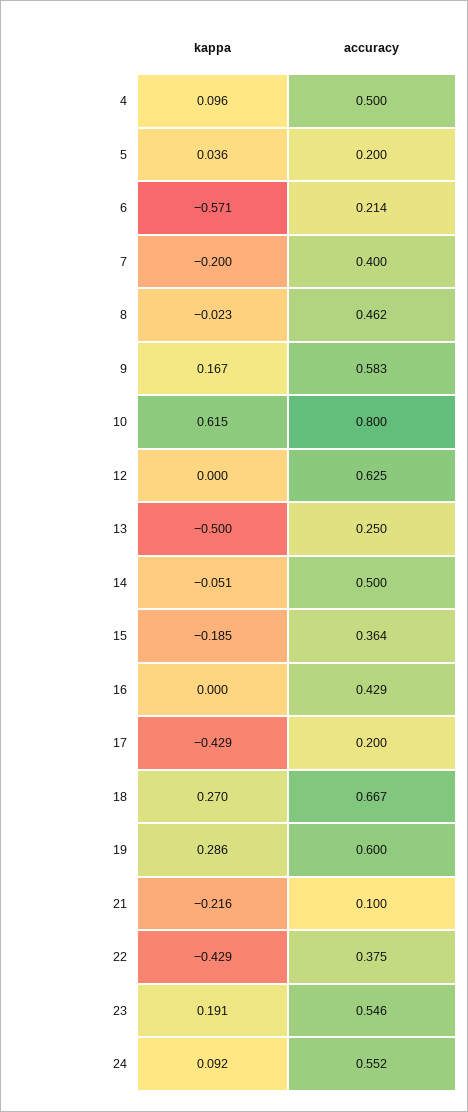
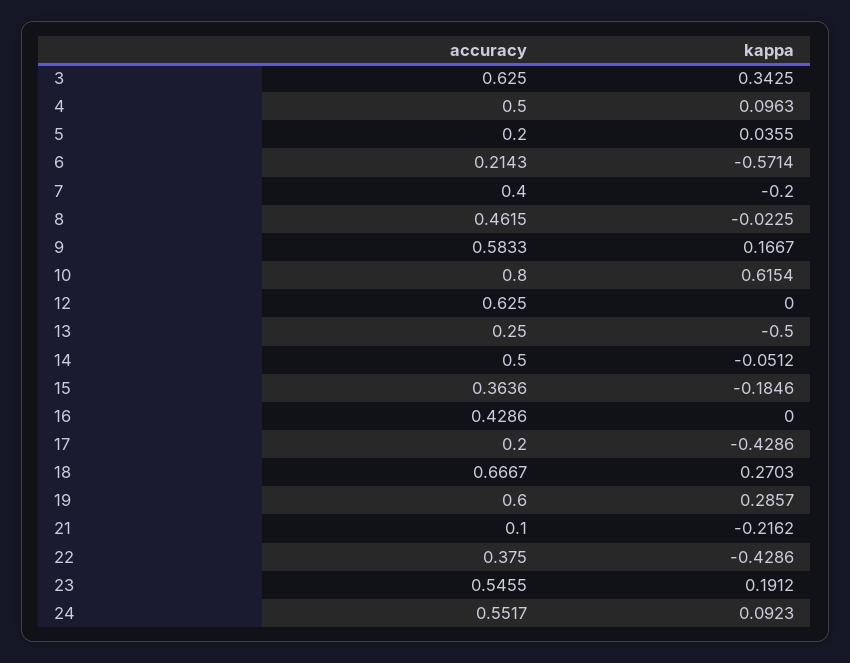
accuracy, 3: none -> 0.625
kappa, 3: none -> 0.3425

